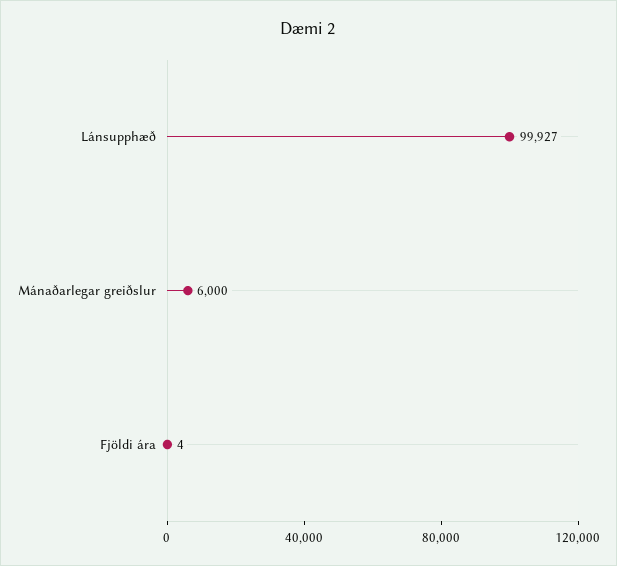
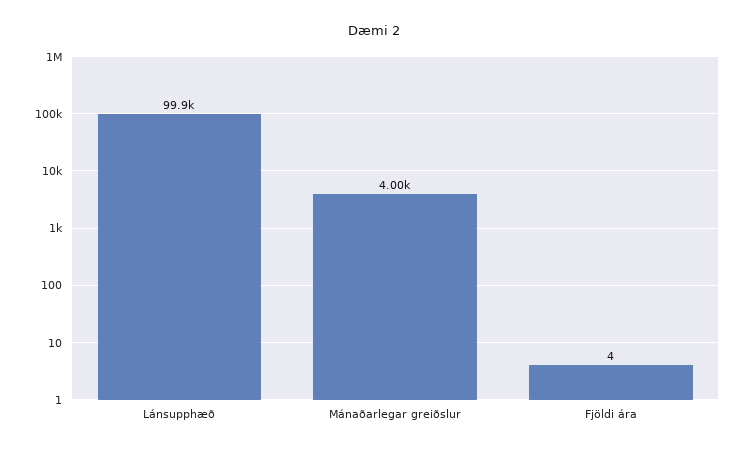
Mánaðarlegar greiðslur: 6000 -> 4000

